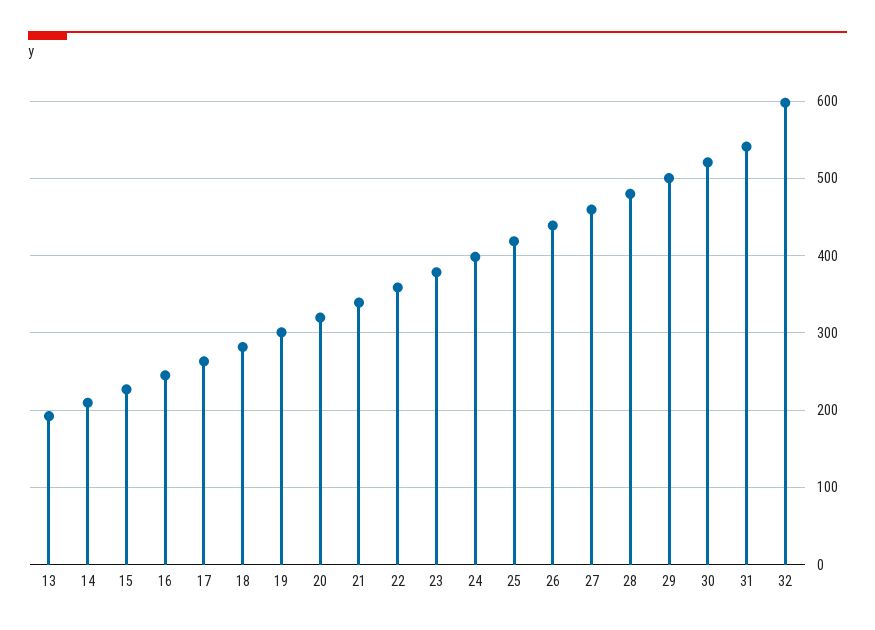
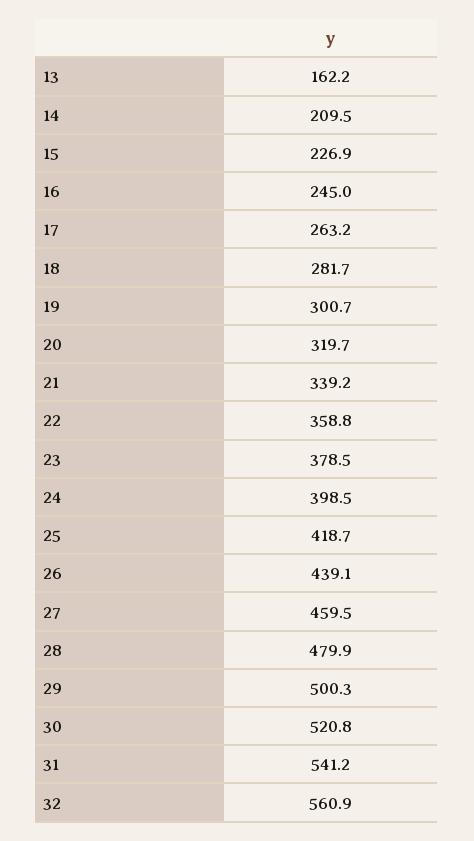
13: 190 -> 162.2
32: 600 -> 560.9

